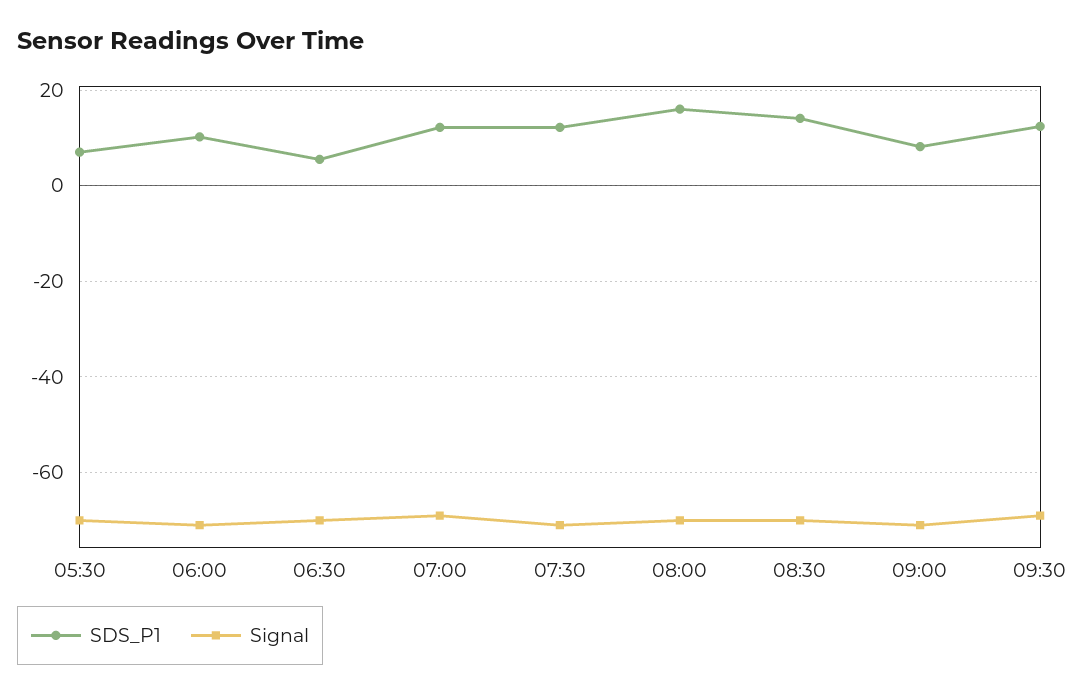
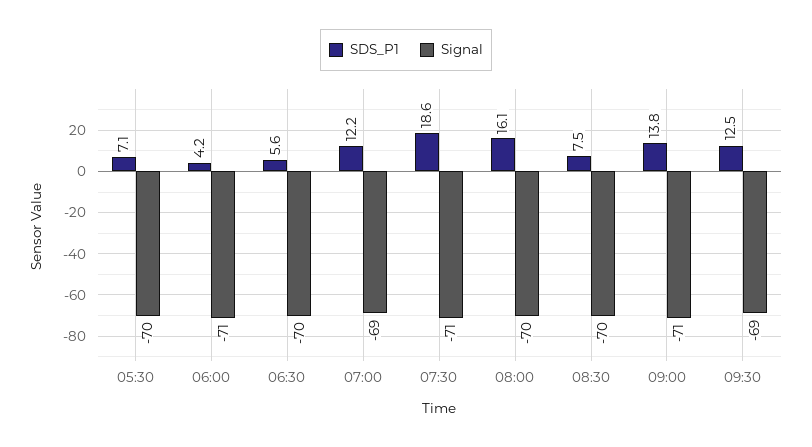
SDS_P1, 06:00: 10 -> 4.2
SDS_P1, 07:30: 12 -> 18.6
SDS_P1, 08:30: 14 -> 7.5
SDS_P1, 09:00: 8 -> 13.8

